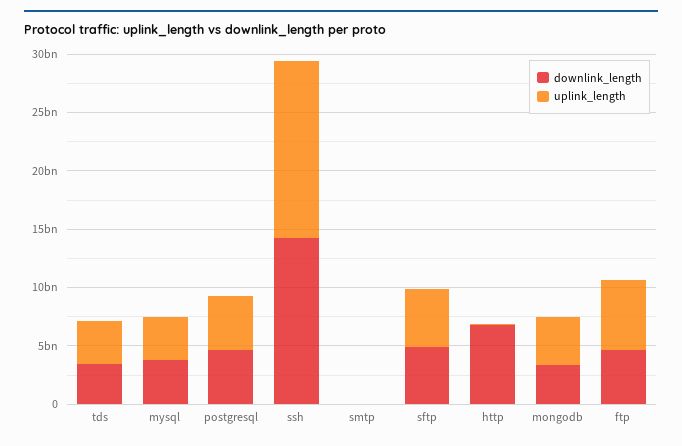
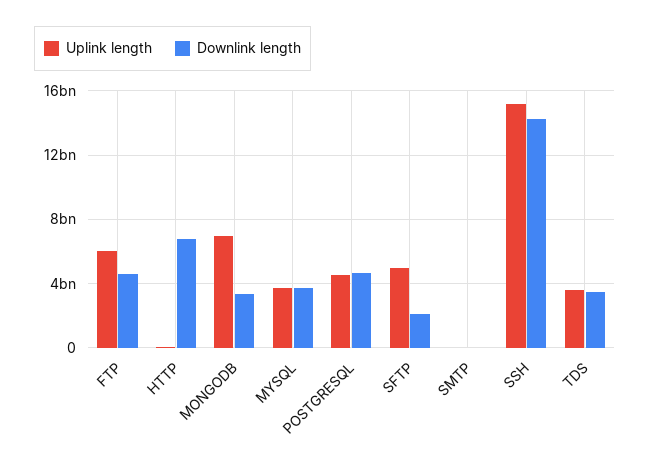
downlink_length, sftp: 5000000000 -> 2000000000
uplink_length, mongodb: 4000000000 -> 7000000000

